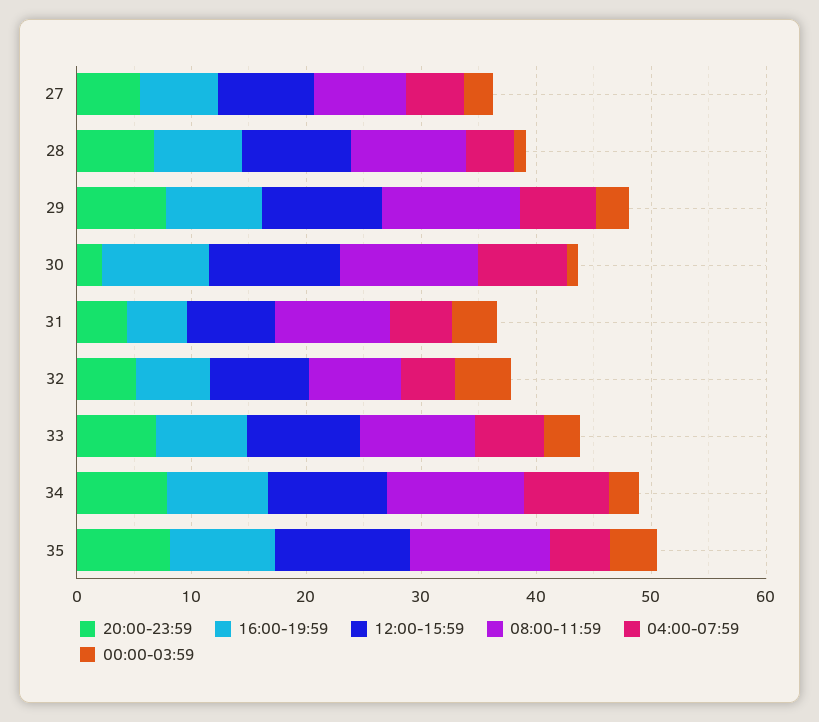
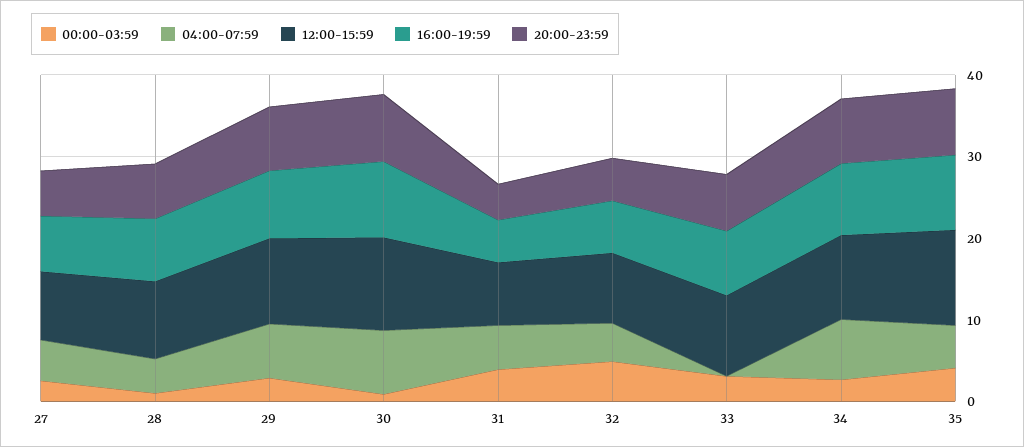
08:00-11:59, 27: 8 -> none
08:00-11:59, 28: 10 -> none
08:00-11:59, 29: 12 -> none
20:00-23:59, 30: 2 -> 8
08:00-11:59, 30: 12 -> none
08:00-11:59, 31: 10 -> none
08:00-11:59, 32: 8 -> none
08:00-11:59, 33: 10 -> none
04:00-07:59, 33: 6 -> 0
08:00-11:59, 34: 12 -> none
08:00-11:59, 35: 12 -> none

